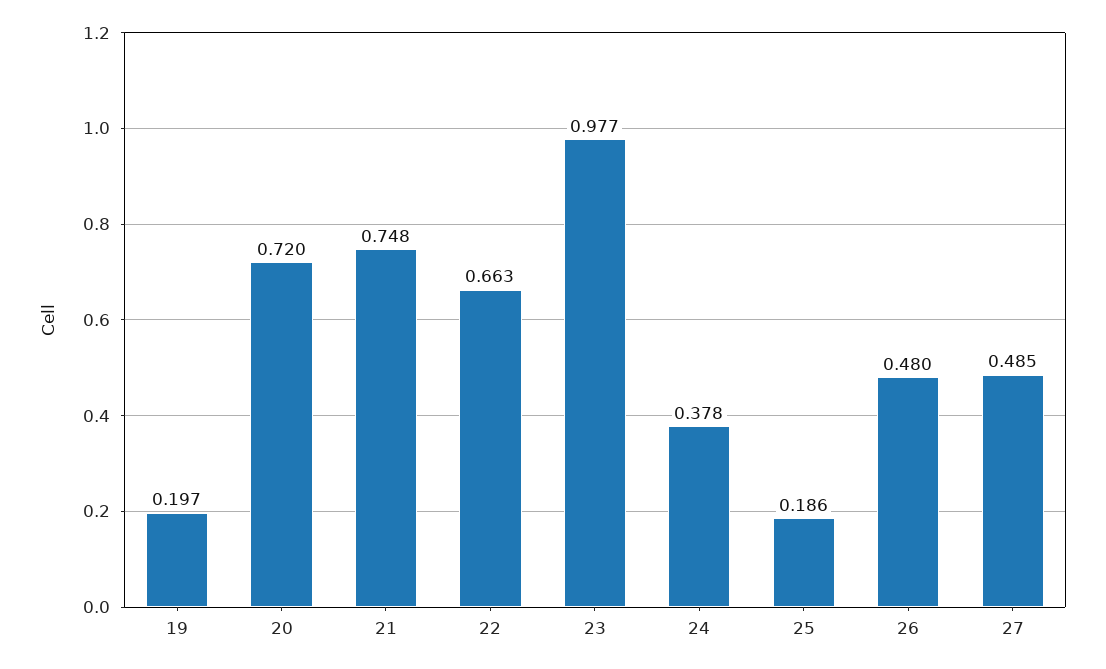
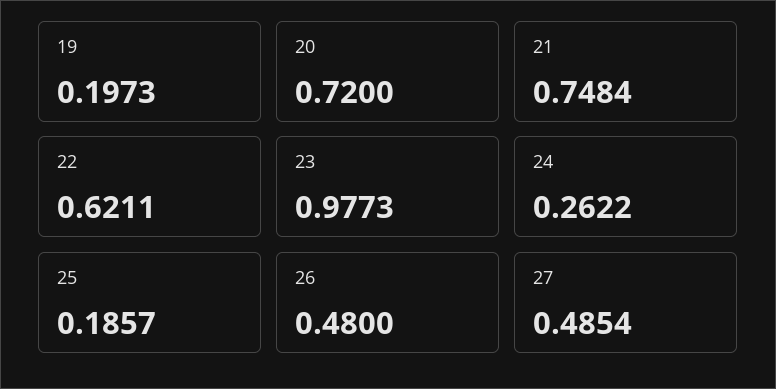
22: 0.663 -> 0.6211
24: 0.378 -> 0.2622

